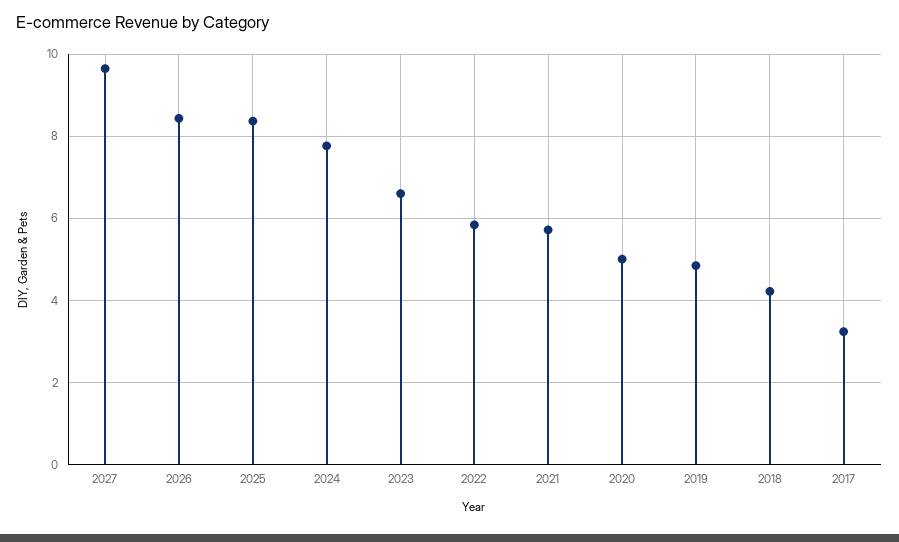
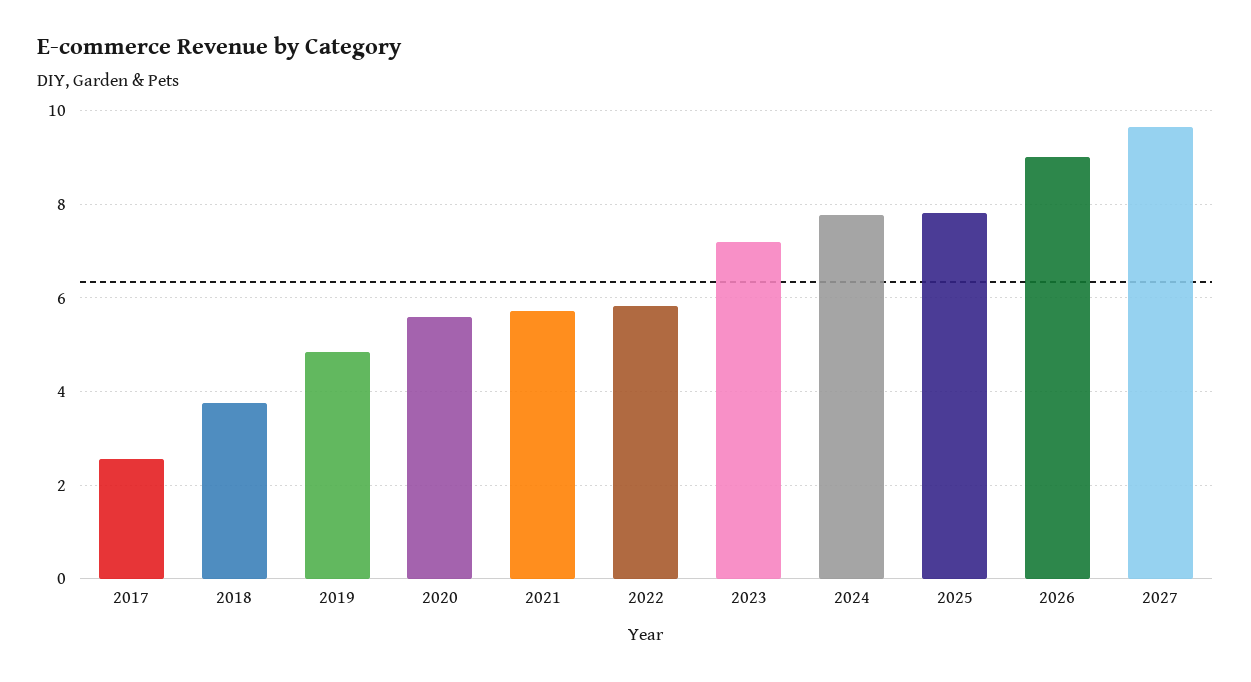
2026: 8.4 -> 9
2025: 8.4 -> 7.8
2023: 6.6 -> 7.2
2020: 5 -> 5.6
2018: 4.2 -> 3.8
2017: 3.2 -> 2.6

